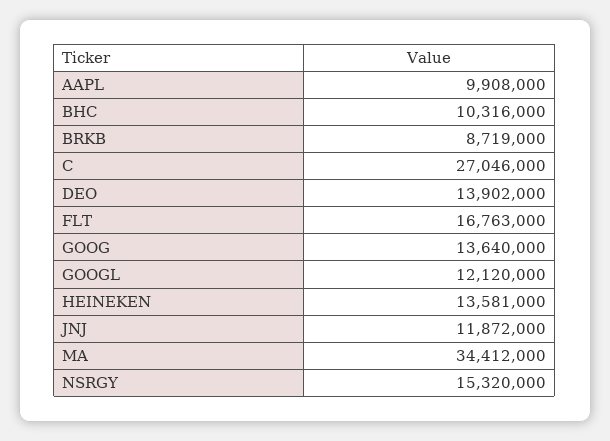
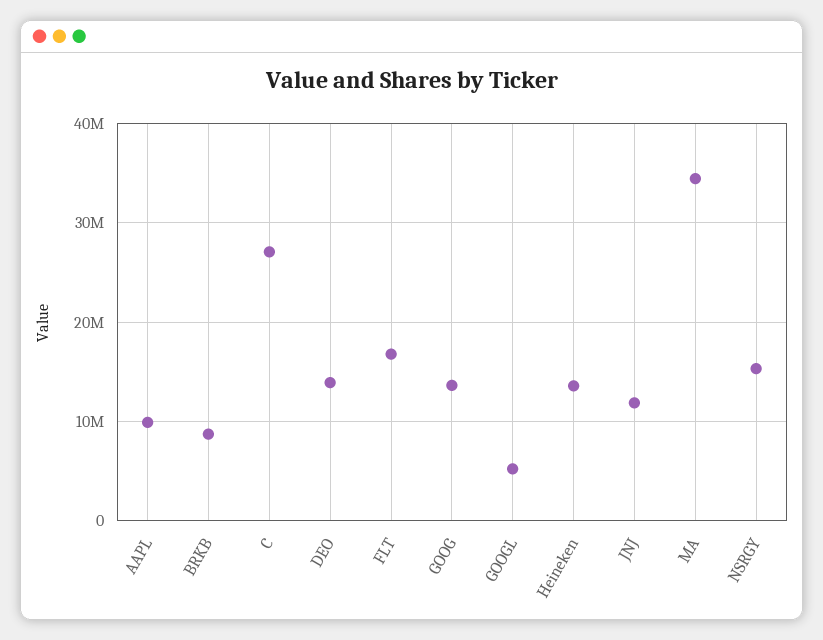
BHC: 10316000 -> none
GOOGL: 12120000 -> 5000000

